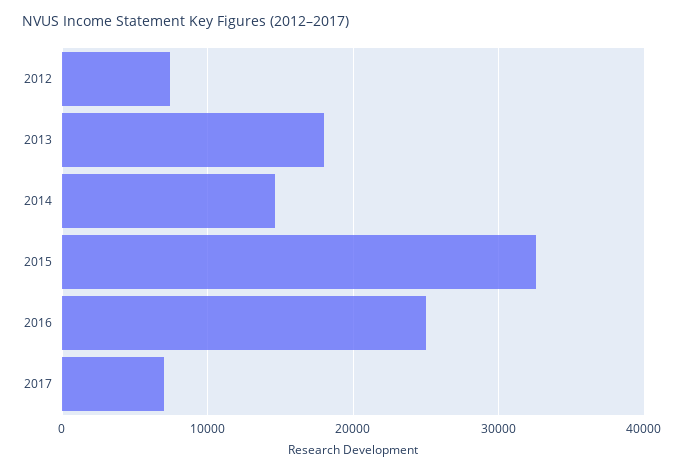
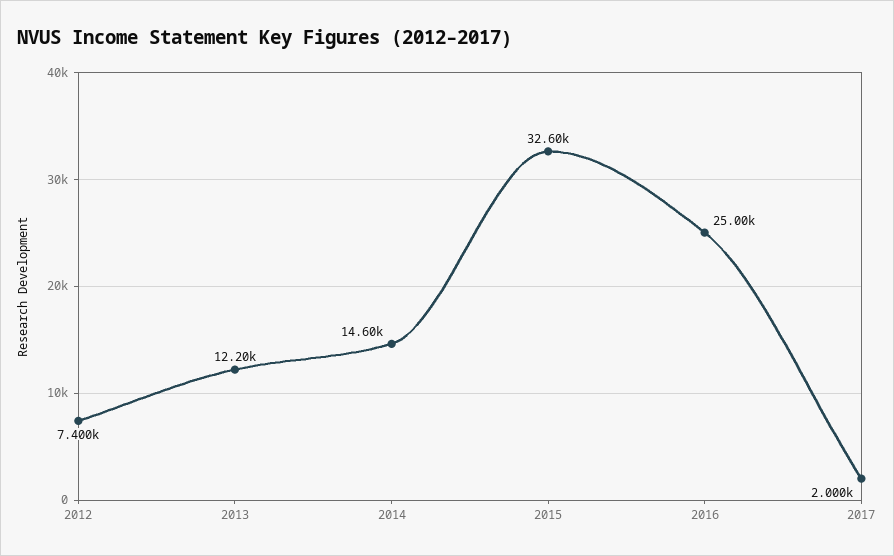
2013: 18000 -> 12200
2017: 7000 -> 2000

